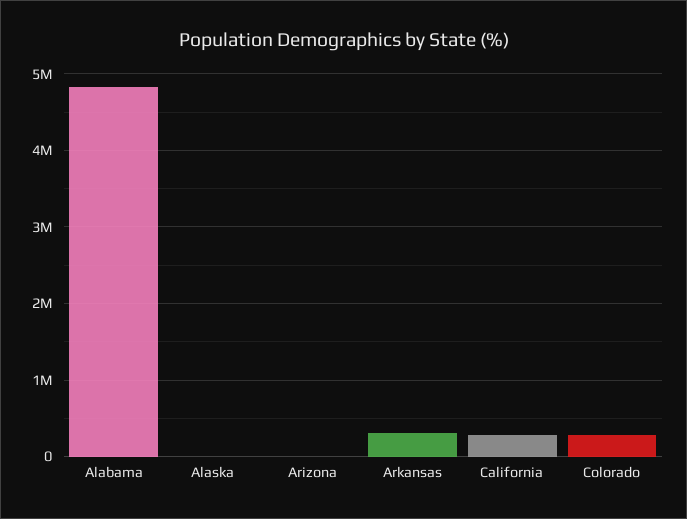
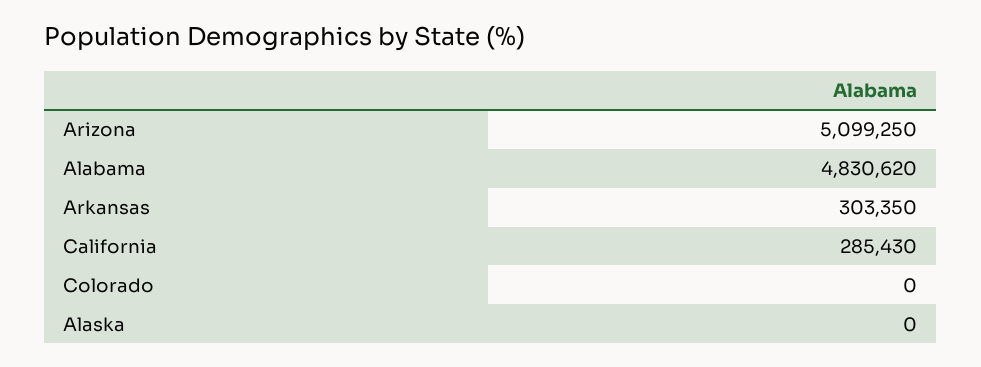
Arizona: 0 -> 5099250
Colorado: 300000 -> 0

